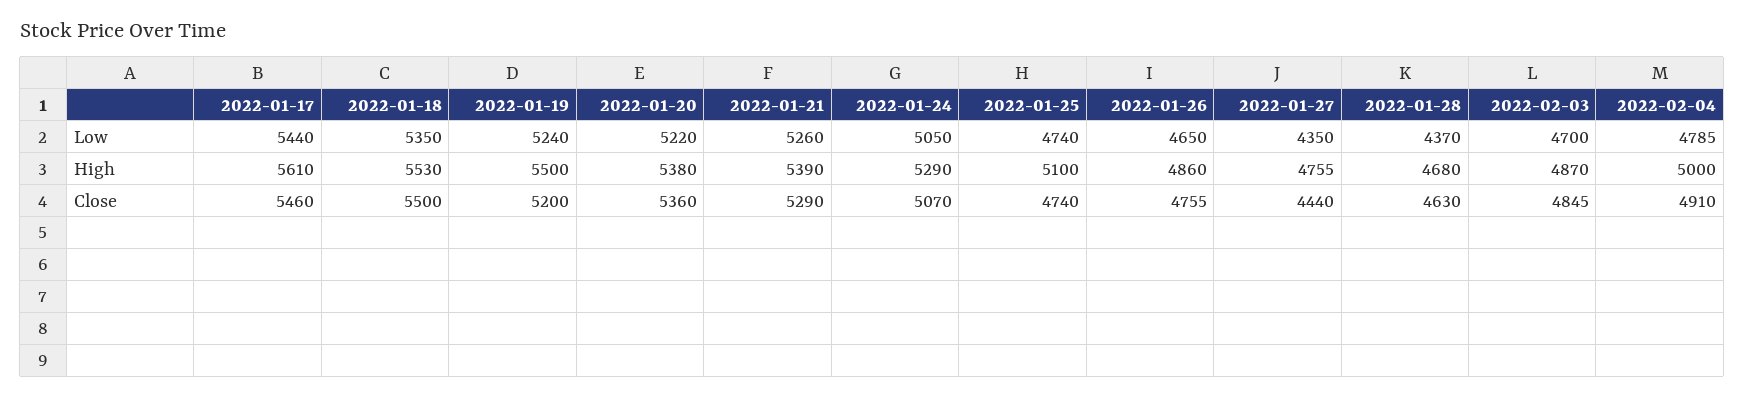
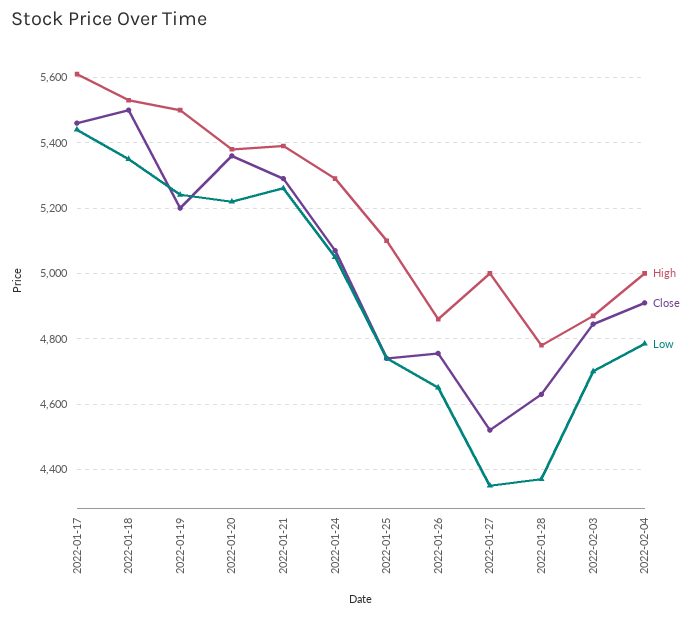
High, 2022-01-27: 4755 -> 5000
High, 2022-01-28: 4680 -> 4780
Close, 2022-01-27: 4440 -> 4520

